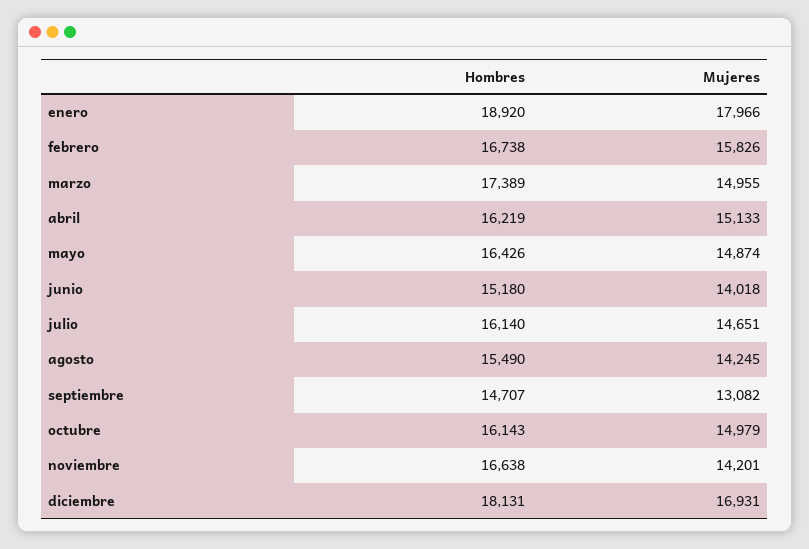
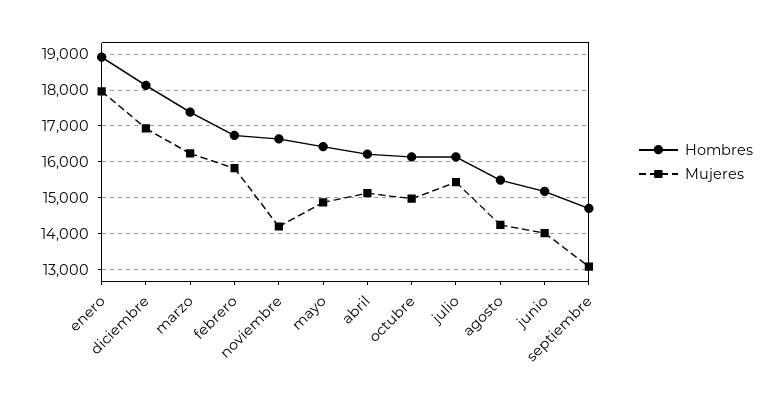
Mujeres, marzo: 14955 -> 16200
Mujeres, julio: 14651 -> 15400

